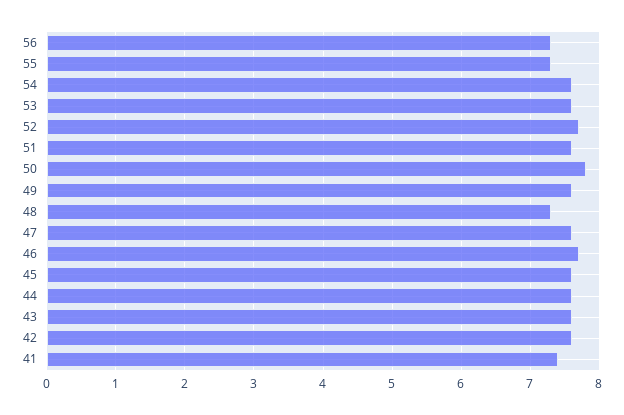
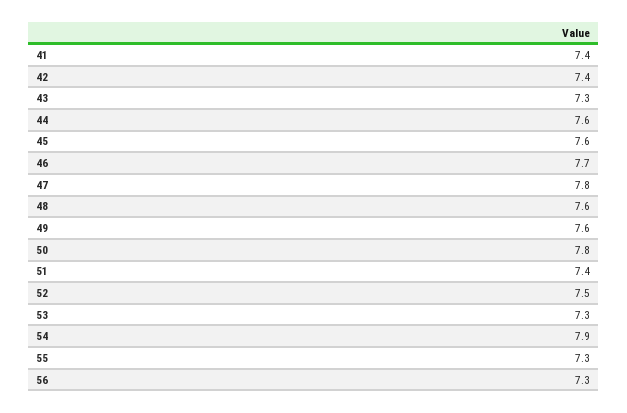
54: 7.6 -> 7.9
53: 7.6 -> 7.3
52: 7.7 -> 7.5
51: 7.6 -> 7.4
48: 7.3 -> 7.6
47: 7.6 -> 7.8
43: 7.6 -> 7.3
42: 7.6 -> 7.4

